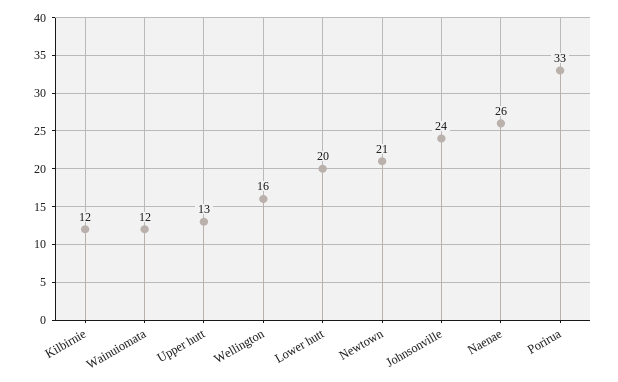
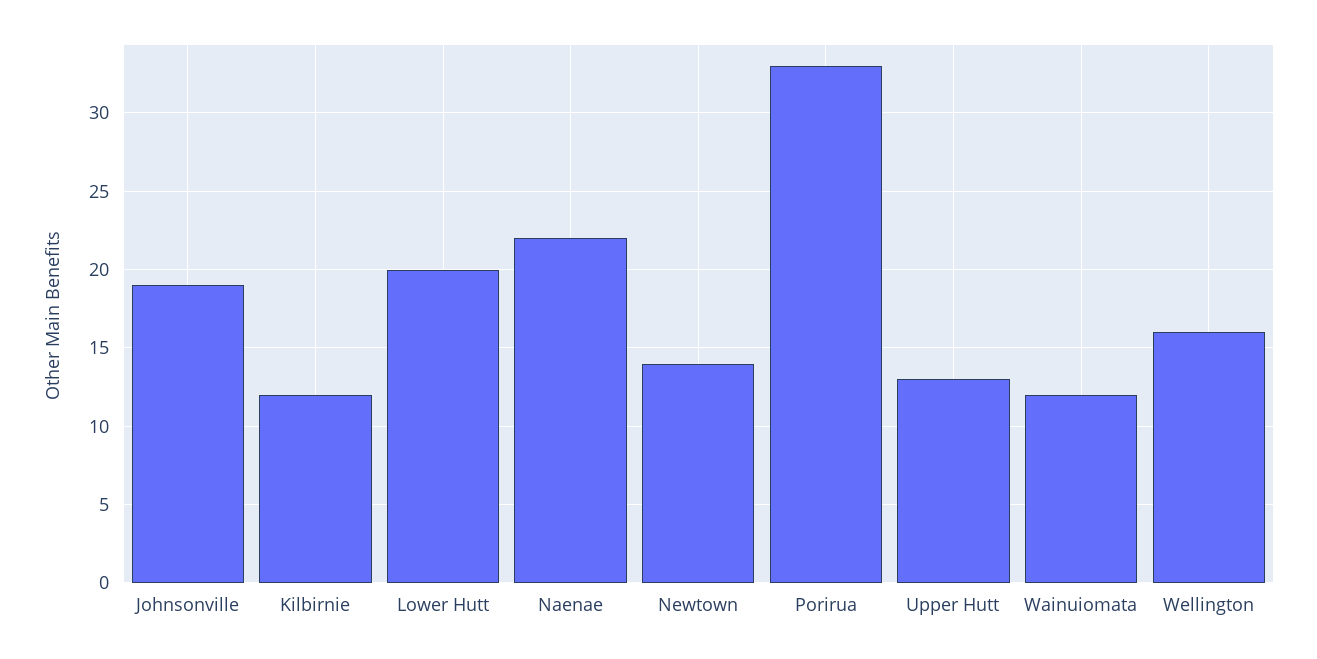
Newtown: 21 -> 14
Johnsonville: 24 -> 19
Naenae: 26 -> 22

